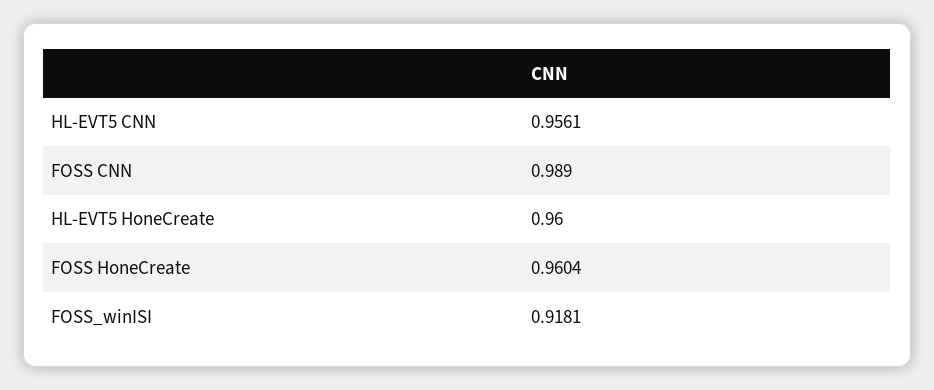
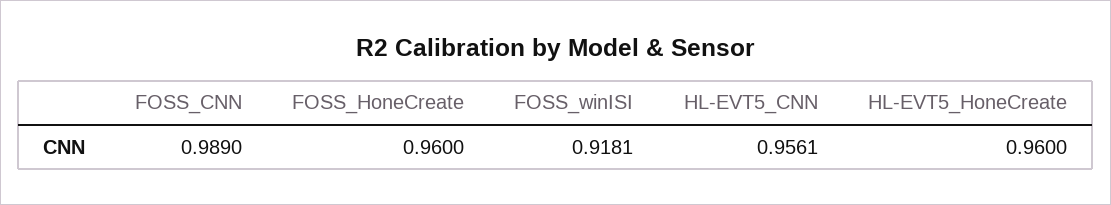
FOSS HoneCreate: 0.9604 -> 0.96

